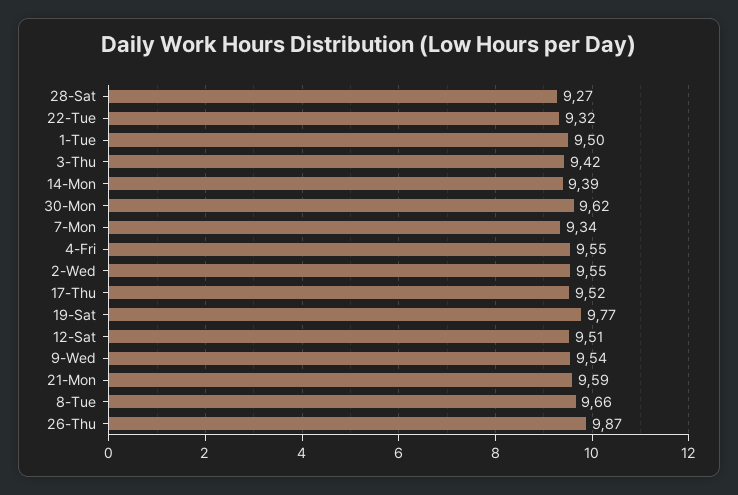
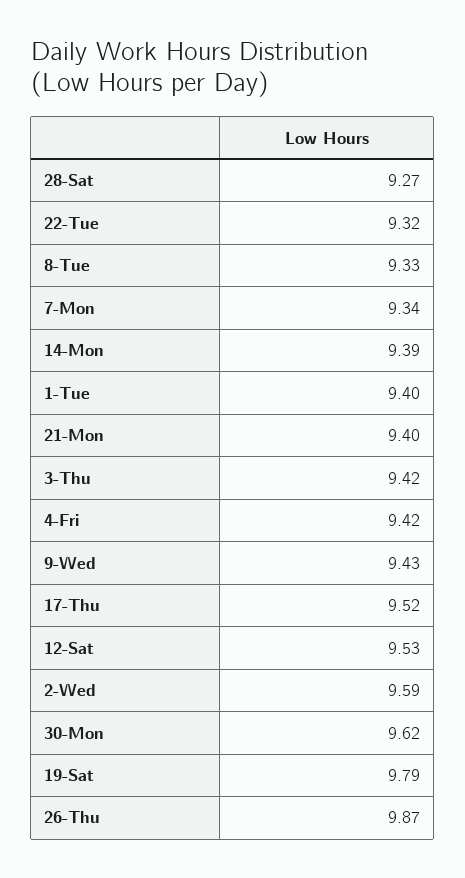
1-Tue: 9.5 -> 9.4
4-Fri: 9.55 -> 9.42
2-Wed: 9.55 -> 9.59
19-Sat: 9.77 -> 9.79
12-Sat: 9.51 -> 9.53
9-Wed: 9.54 -> 9.43
21-Mon: 9.59 -> 9.4
8-Tue: 9.66 -> 9.33

